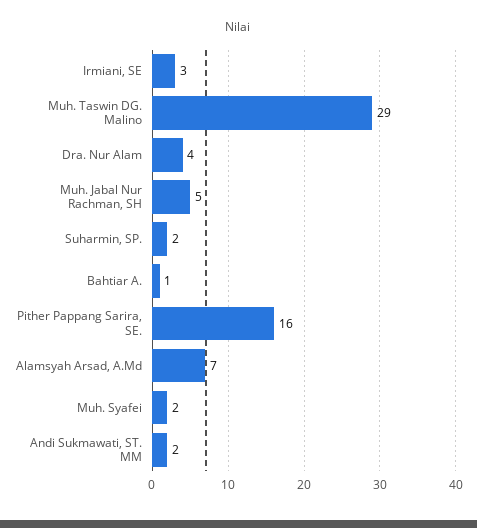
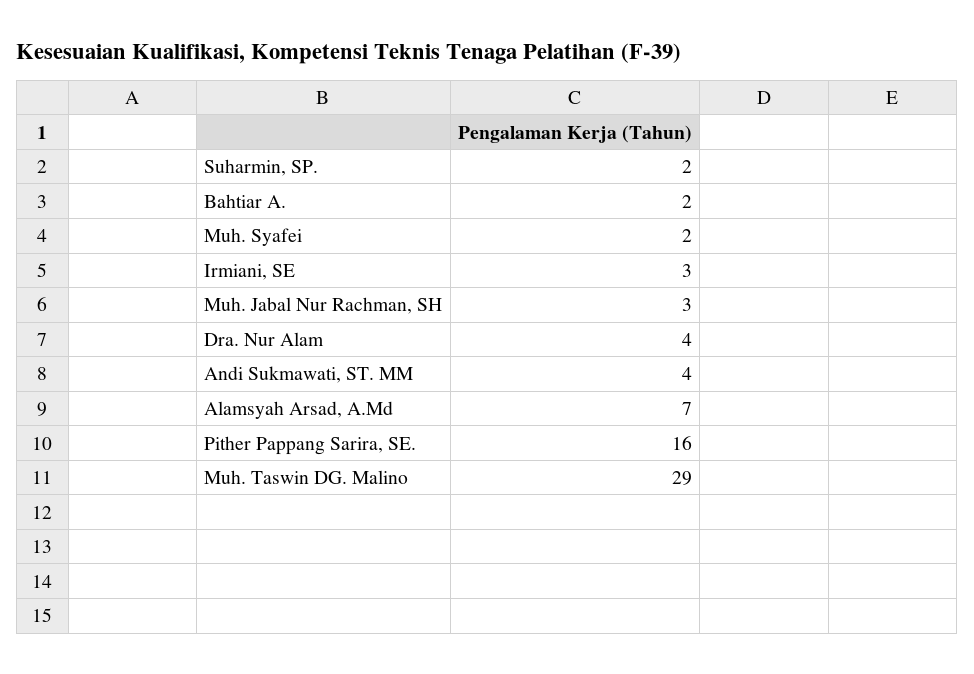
Muh. Jabal Nur Rachman, SH: 5 -> 3
Bahtiar A.: 1 -> 2
Andi Sukmawati, ST. MM: 2 -> 4

